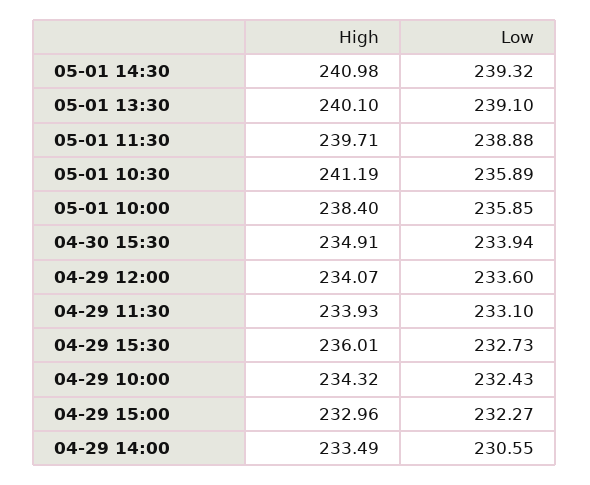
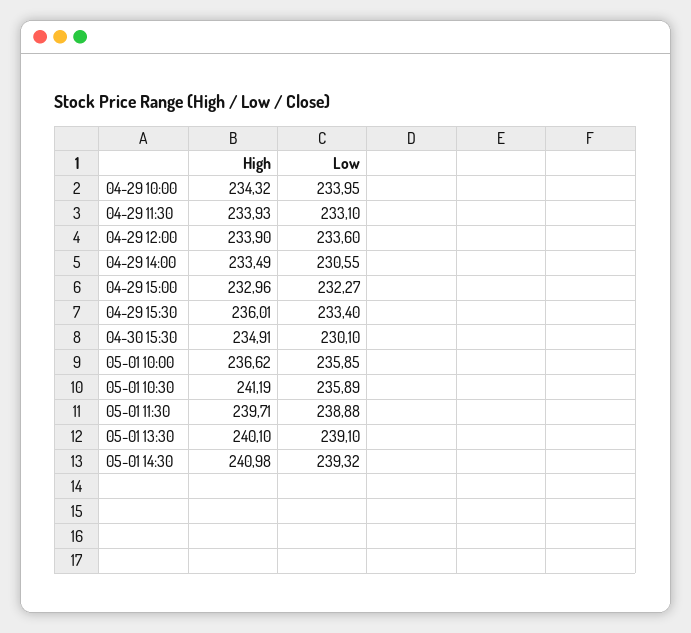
High, 05-01 10:00: 238.4 -> 236.62
Low, 04-30 15:30: 233.94 -> 230.1
High, 04-29 12:00: 234.07 -> 233.9
Low, 04-29 15:30: 232.73 -> 233.4
Low, 04-29 10:00: 232.43 -> 233.95

